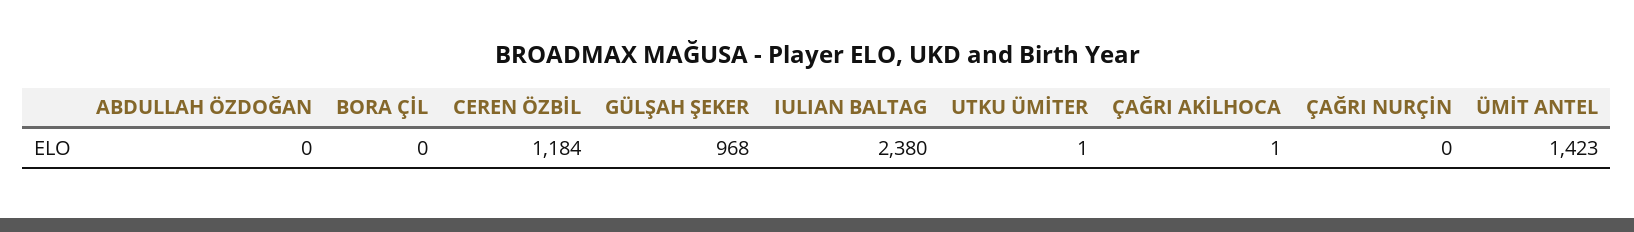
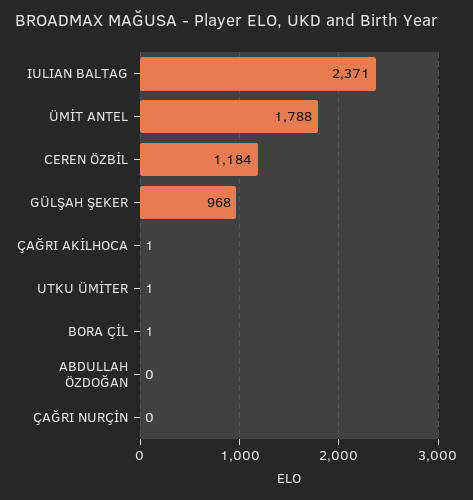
BORA ÇİL: 0 -> 1
IULIAN BALTAG: 2380 -> 2371
ÜMİT ANTEL: 1423 -> 1788

